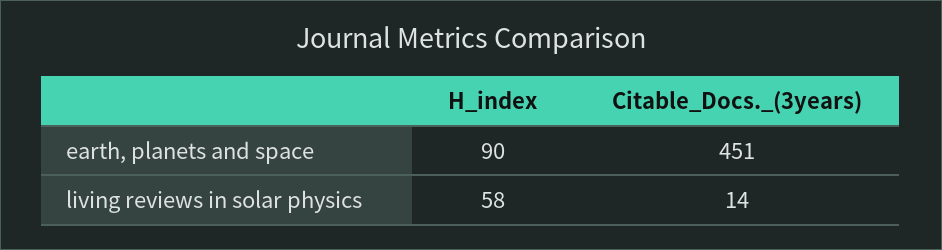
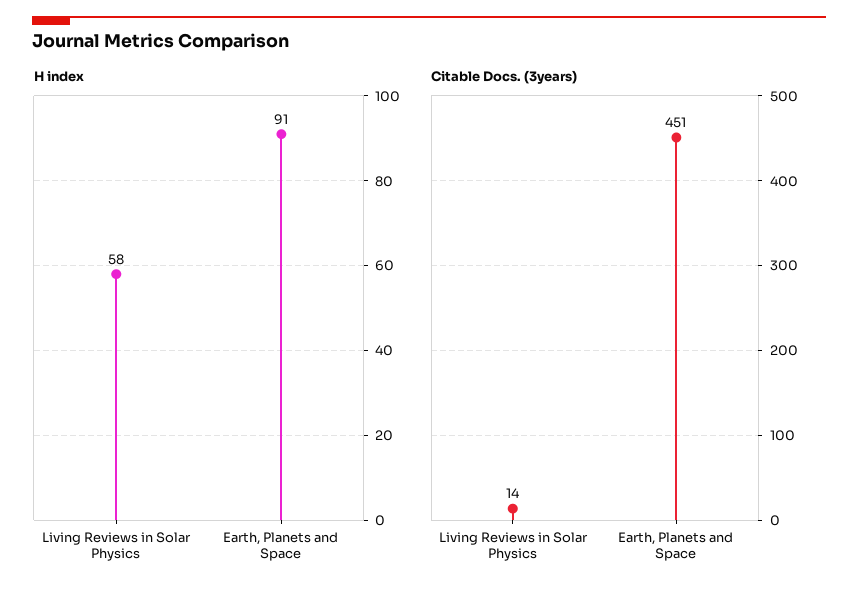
H_index, earth, planets and space: 90 -> 91

